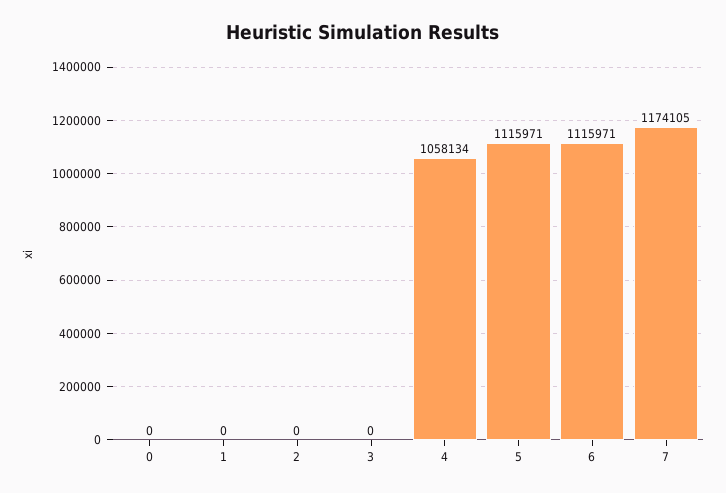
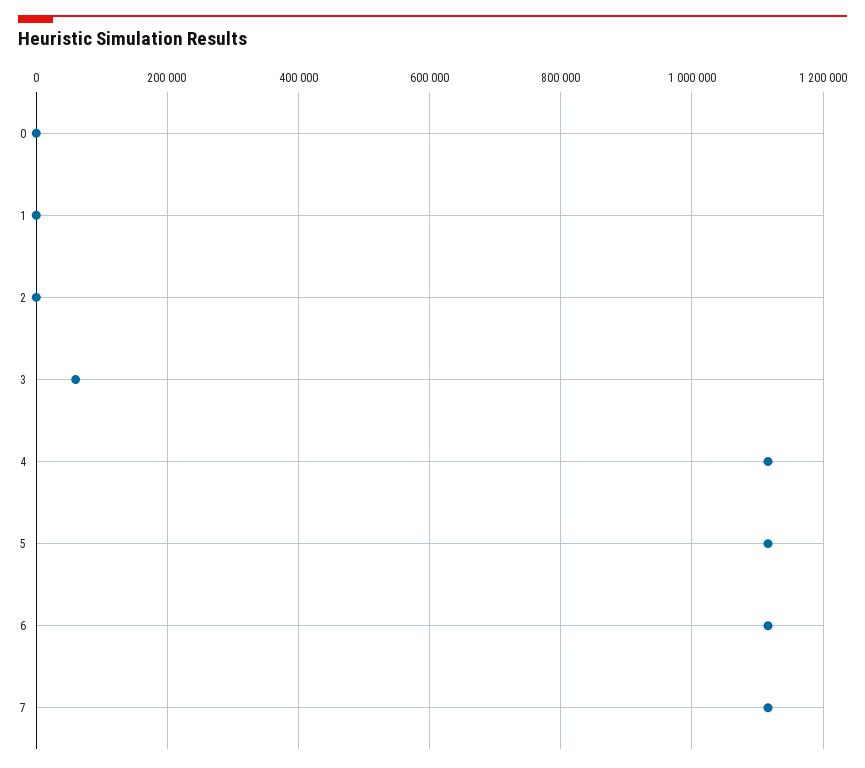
3: 0 -> 60000
4: 1058134 -> 1120000
7: 1174105 -> 1120000

